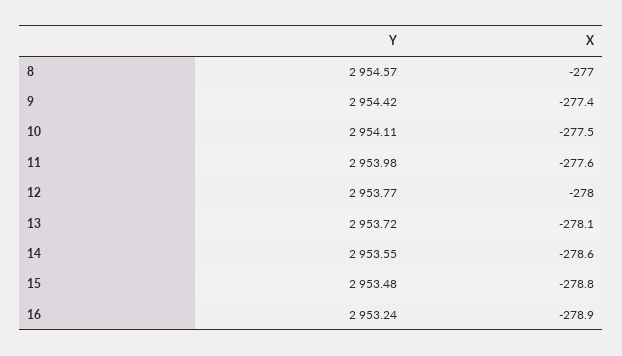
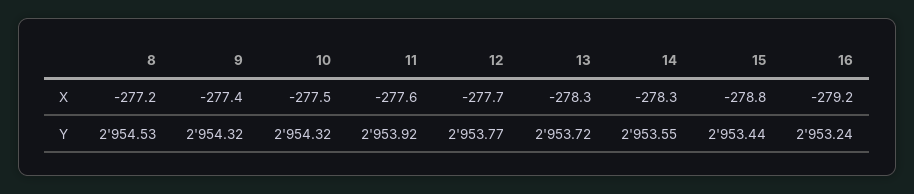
Y, 8: 2954.57 -> 2954.53
X, 8: -277 -> -277.2
Y, 9: 2954.42 -> 2954.32
Y, 10: 2954.11 -> 2954.32
Y, 11: 2953.98 -> 2953.92
X, 12: -278 -> -277.7
X, 13: -278.1 -> -278.3
X, 14: -278.6 -> -278.3
Y, 15: 2953.48 -> 2953.44
X, 16: -278.9 -> -279.2

